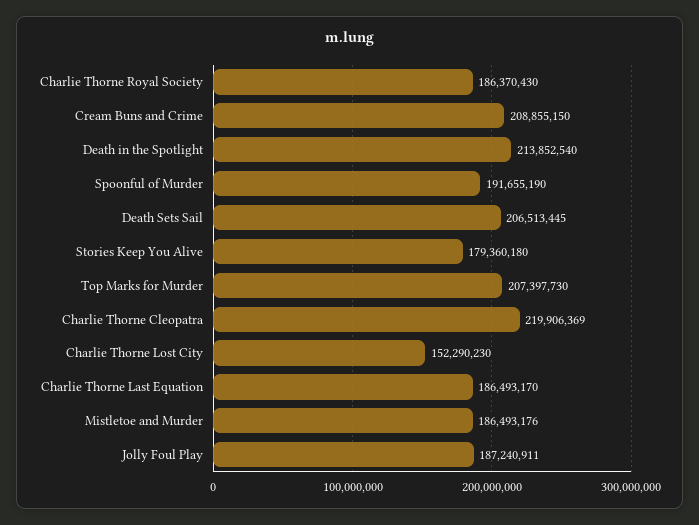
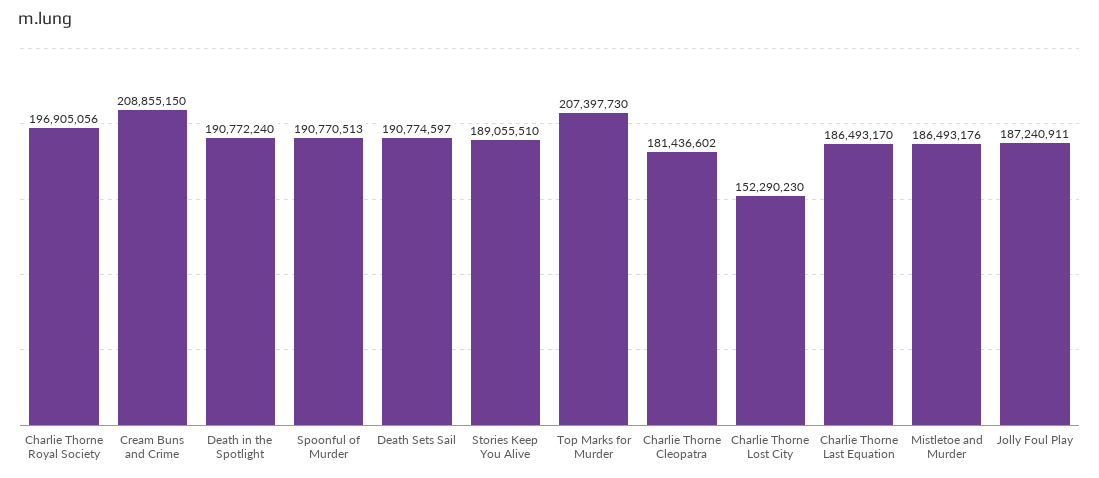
Charlie Thorne Royal Society: 186370430 -> 196905056
Death in the Spotlight: 213852540 -> 190772240
Spoonful of Murder: 191655190 -> 190770513
Death Sets Sail: 206513445 -> 190774597
Stories Keep You Alive: 179360180 -> 189055510
Charlie Thorne Cleopatra: 219906369 -> 181436602

